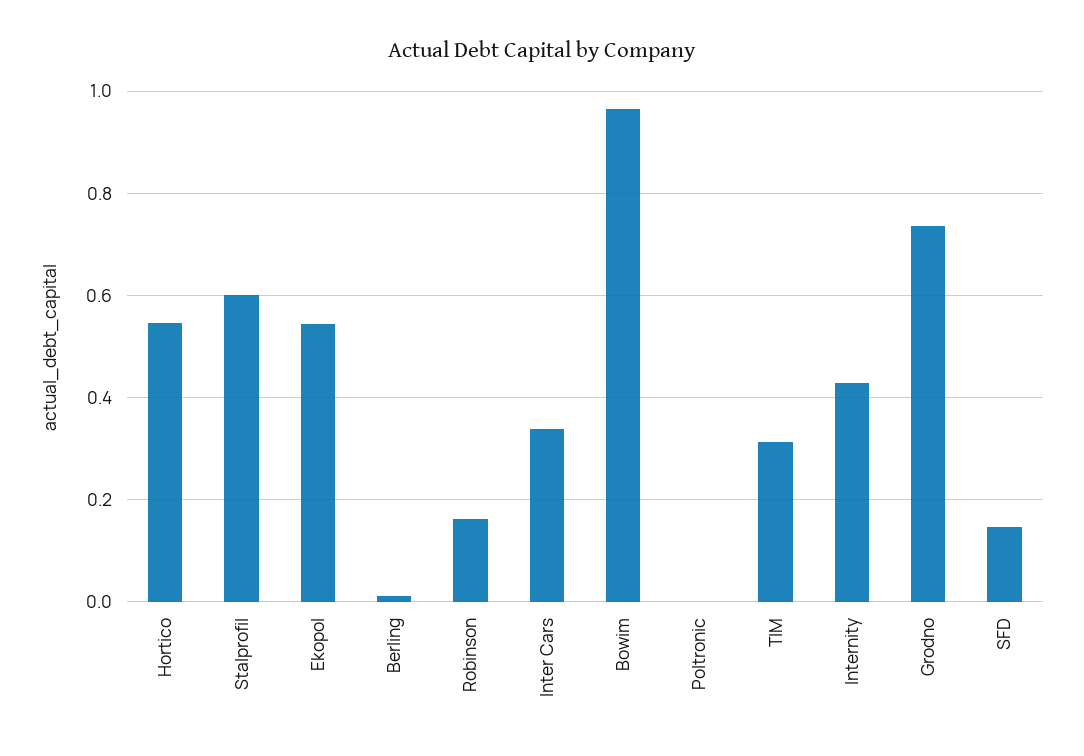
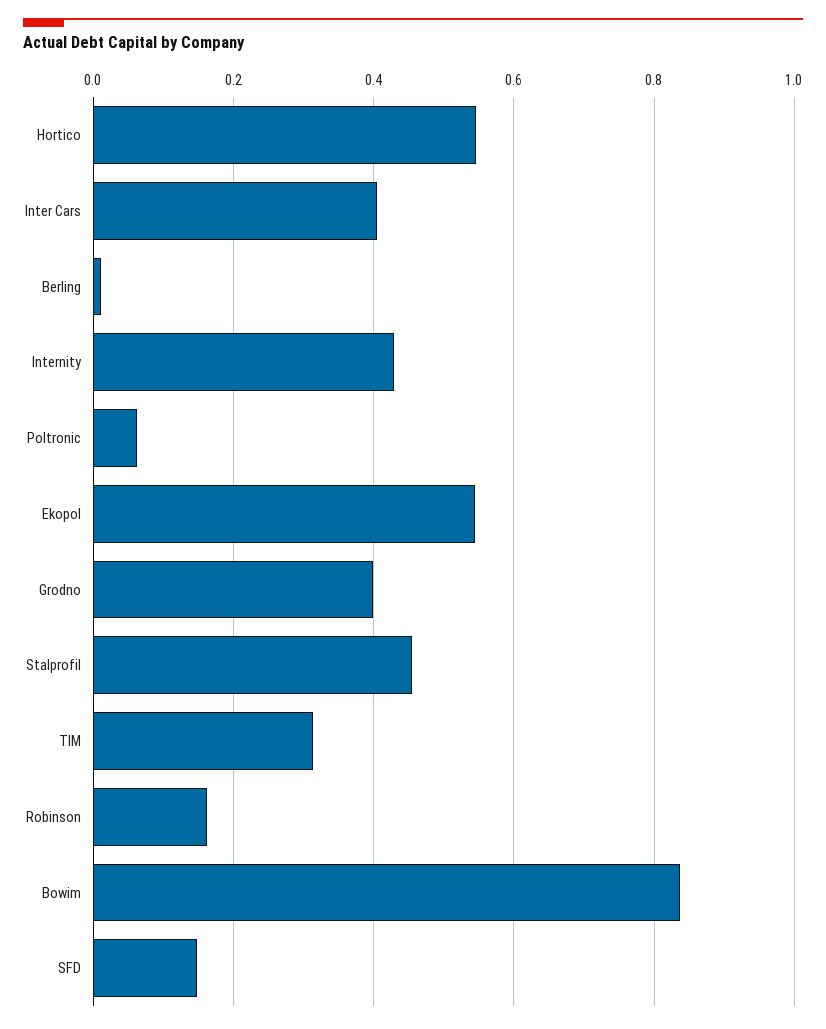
Stalprofil: 0.6 -> 0.46
Inter Cars: 0.34 -> 0.4
Bowim: 0.96 -> 0.84
Poltronic: 0 -> 0.06
Grodno: 0.74 -> 0.4

